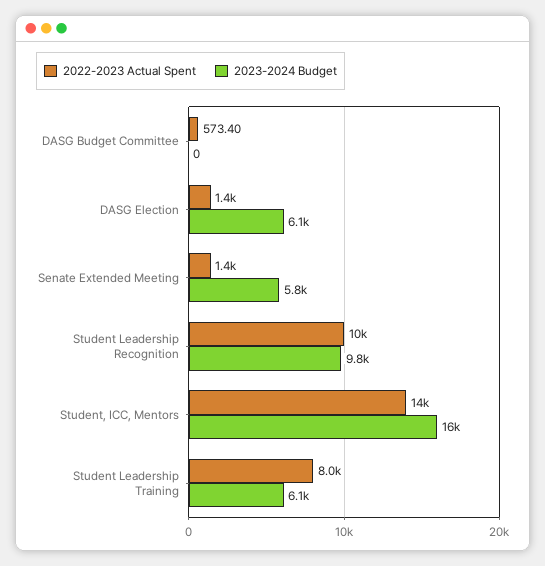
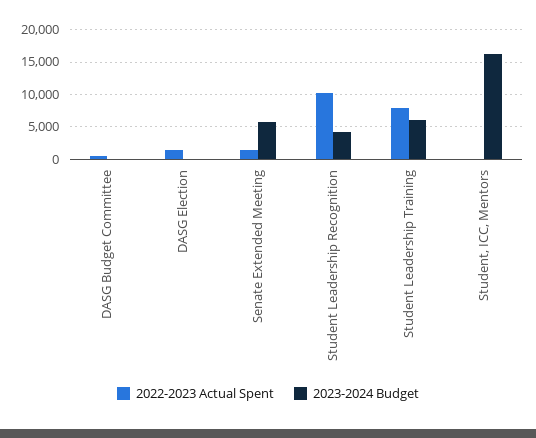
2023-2024 Budget, DASG Election: 6100 -> 0
2023-2024 Budget, Student Leadership Recognition: 9800 -> 4000
2022-2023 Actual Spent, Student, ICC, Mentors: 14000 -> 0

